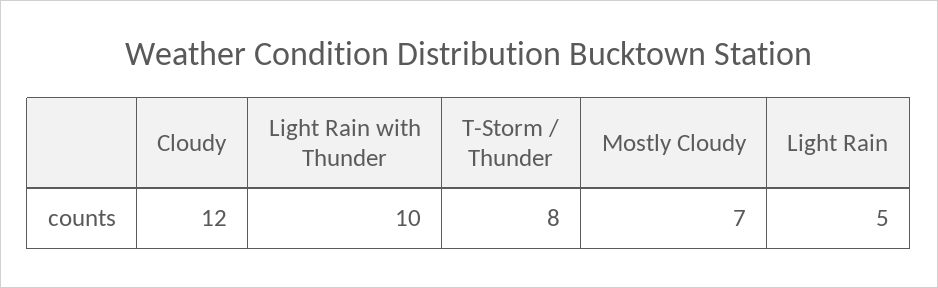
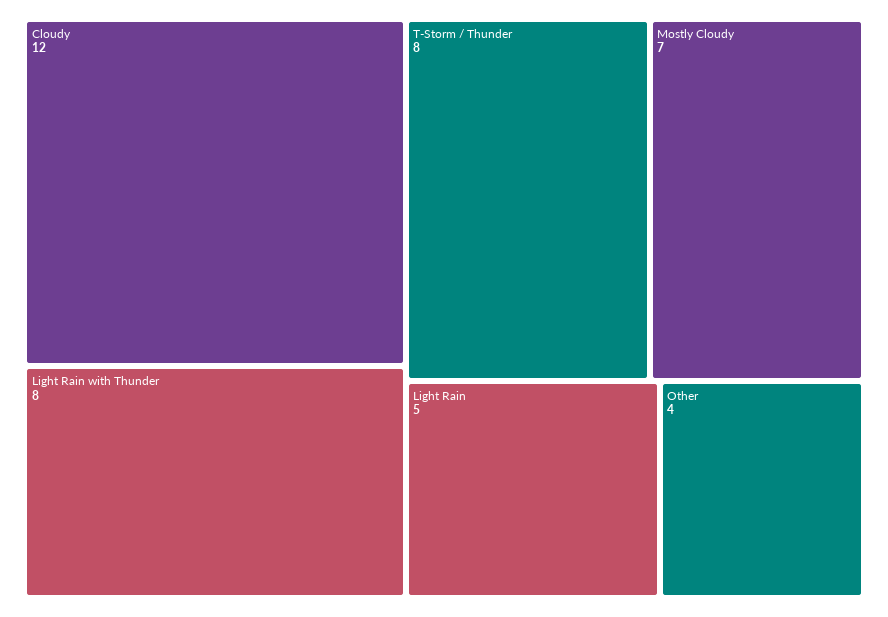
Light Rain with Thunder: 10 -> 8
Other: none -> 4

